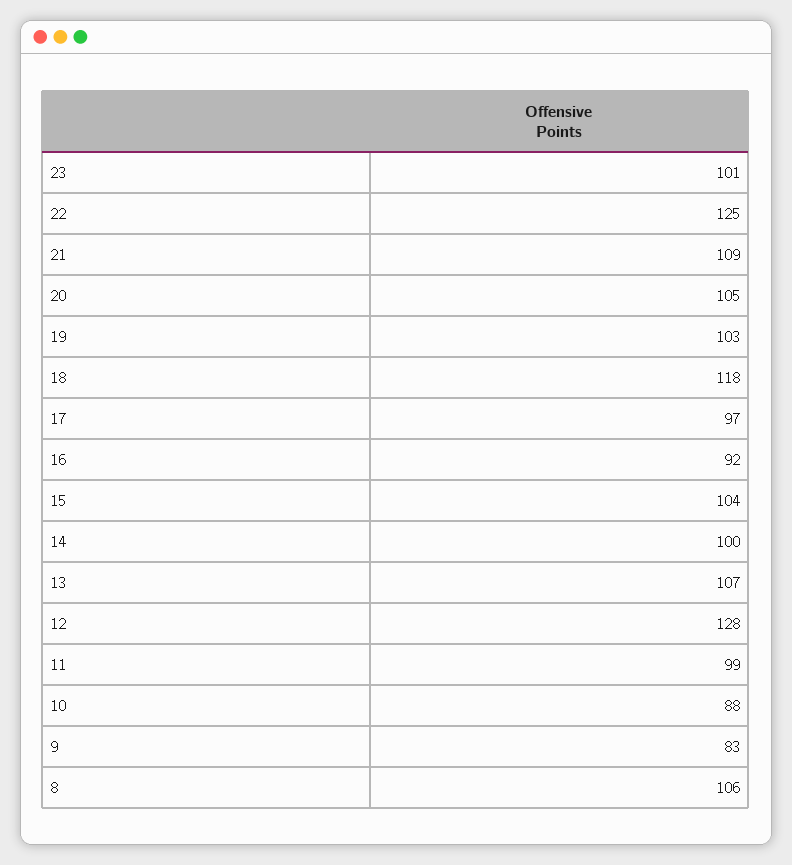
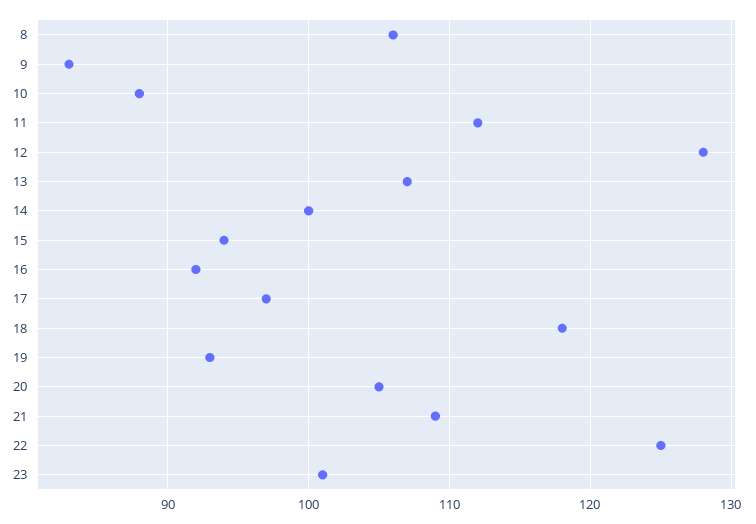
19: 103 -> 93
15: 104 -> 94
11: 99 -> 112

